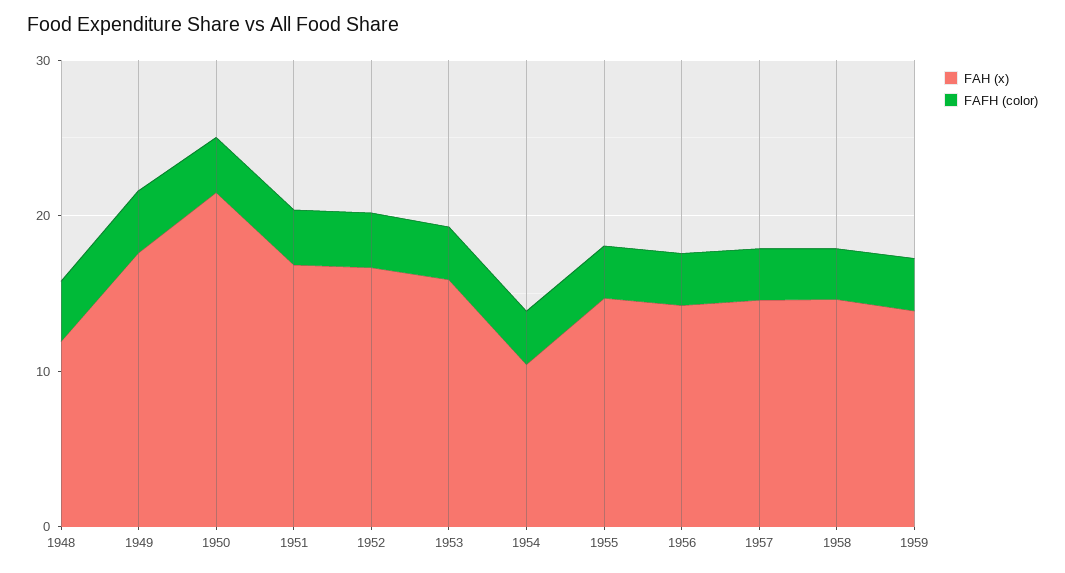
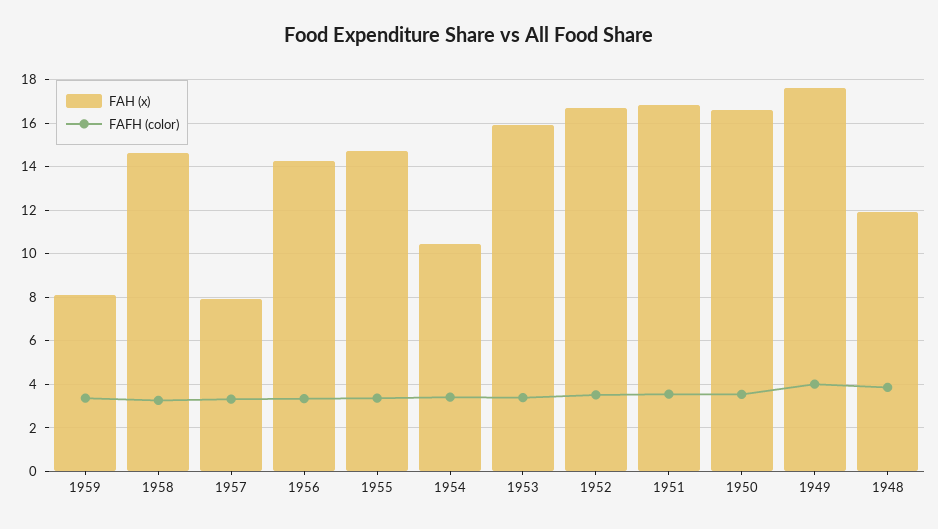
FAH (x), 1950: 22 -> 16.5
FAH (x), 1957: 14 -> 8
FAH (x), 1959: 14 -> 8

